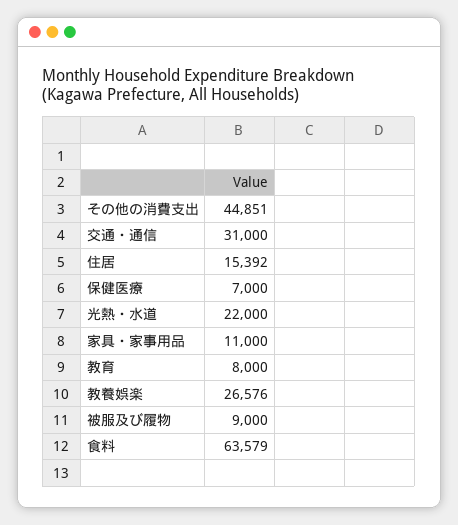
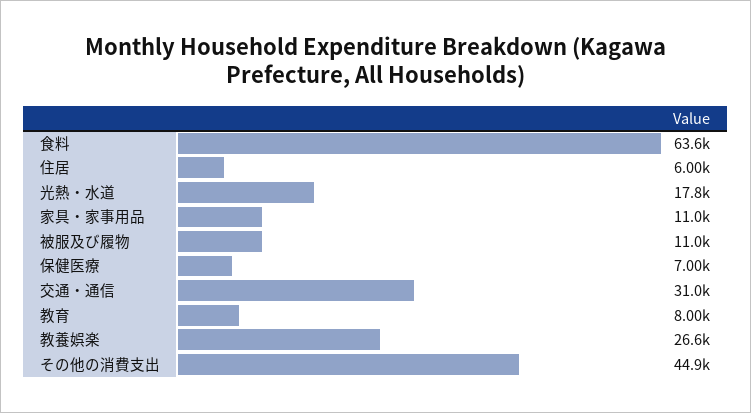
住居: 15392 -> 6000
光熱・水道: 22000 -> 17800
被服及び履物: 9000 -> 11000

